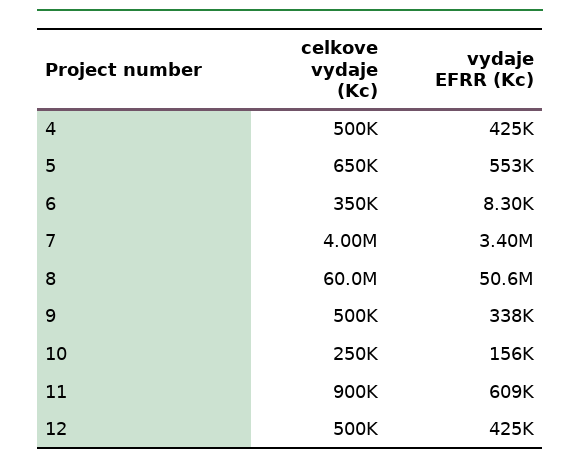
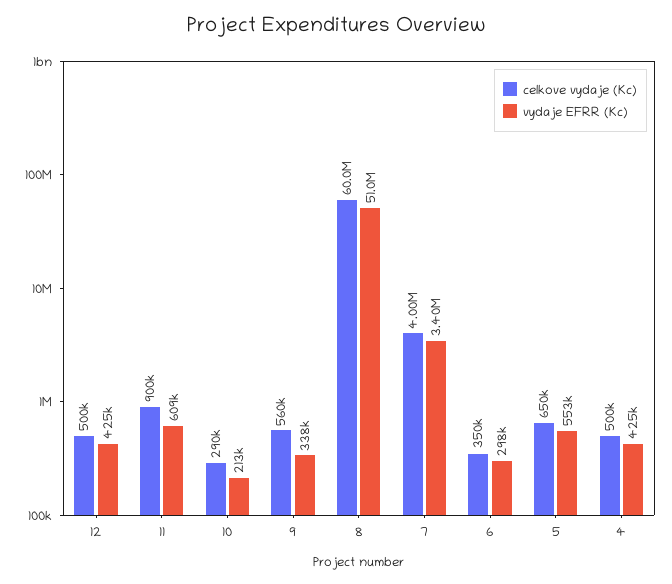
vydaje EFRR (Kc), 6: 8300 -> 298000
vydaje EFRR (Kc), 8: 50600000 -> 51000000
celkove vydaje (Kc), 9: 500000 -> 560000
celkove vydaje (Kc), 10: 250000 -> 290000
vydaje EFRR (Kc), 10: 156000 -> 213000

